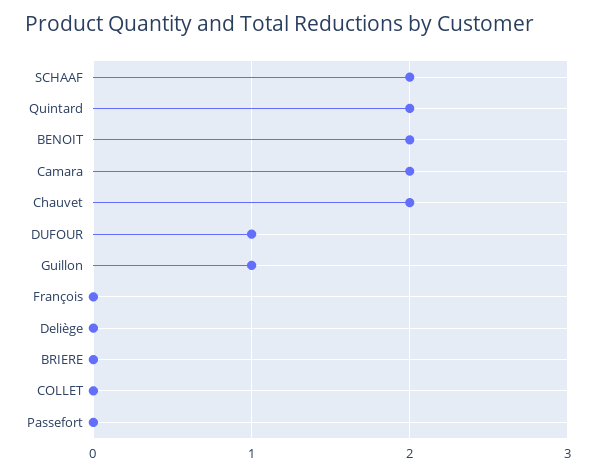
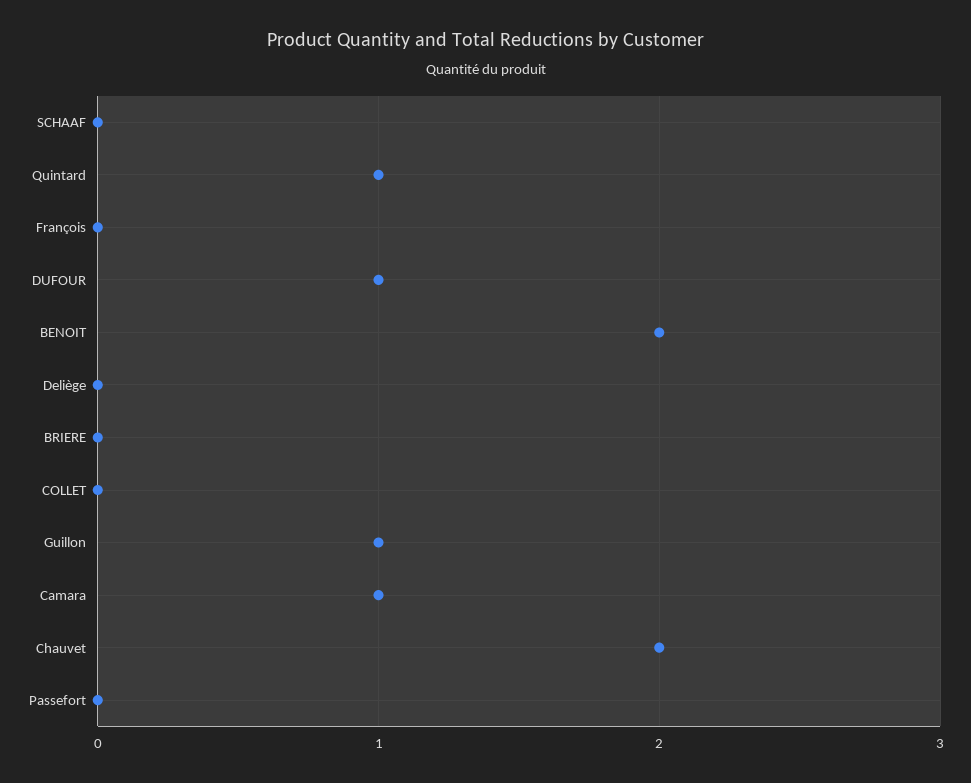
SCHAAF: 2 -> 0
Quintard: 2 -> 1
Camara: 2 -> 1

